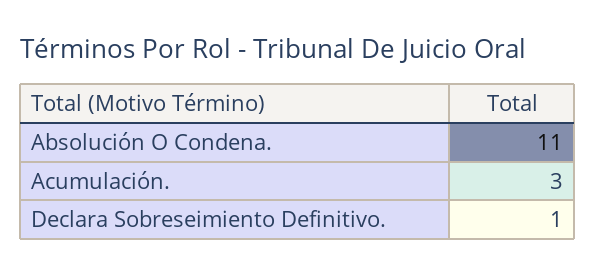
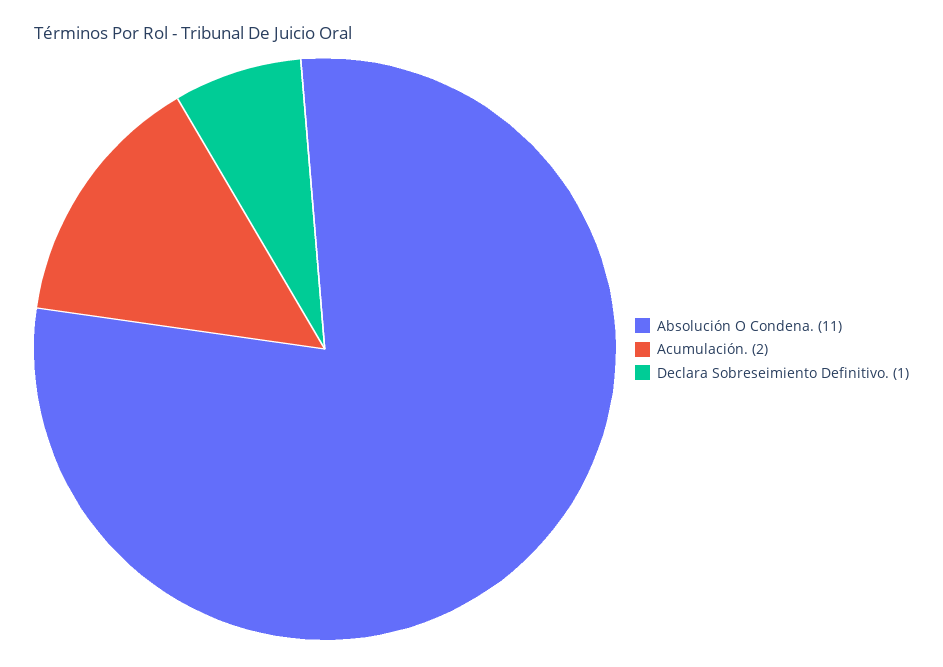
Acumulación.: 3 -> 2

